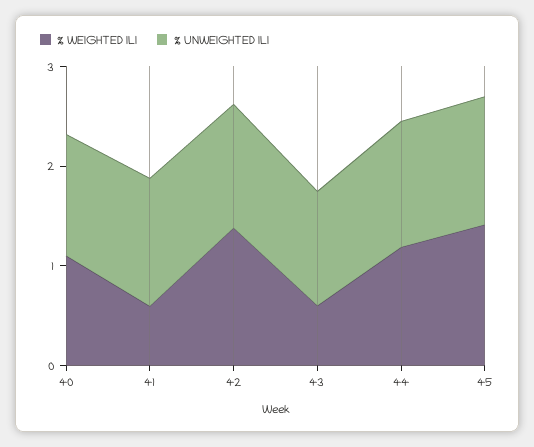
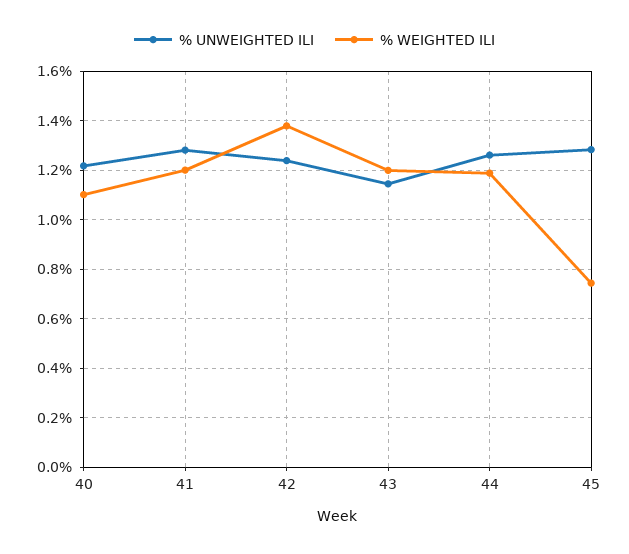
% WEIGHTED ILI, 41: 0.6 -> 1.2
% WEIGHTED ILI, 43: 0.6 -> 1.2
% WEIGHTED ILI, 45: 1.4 -> 0.75

